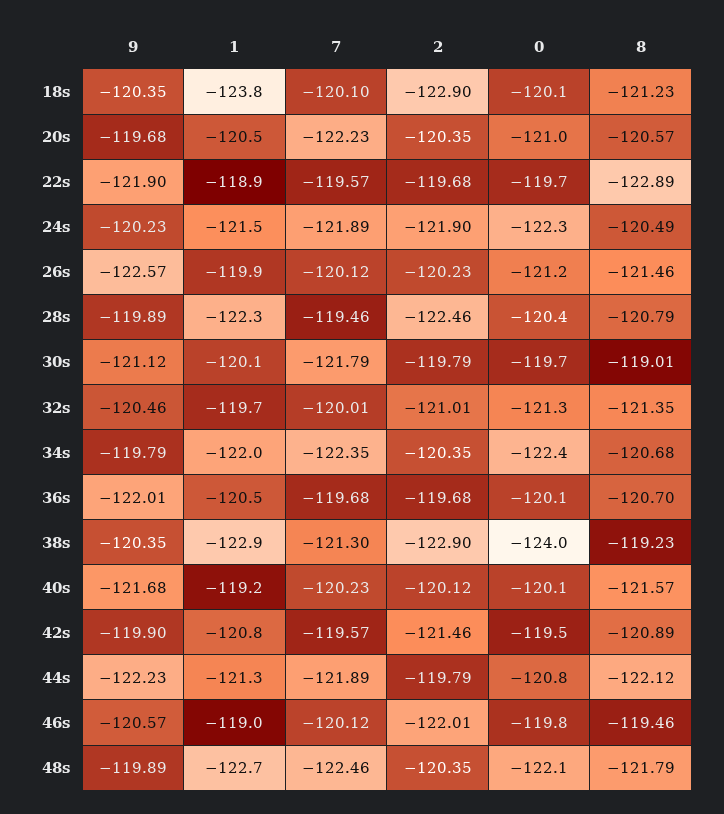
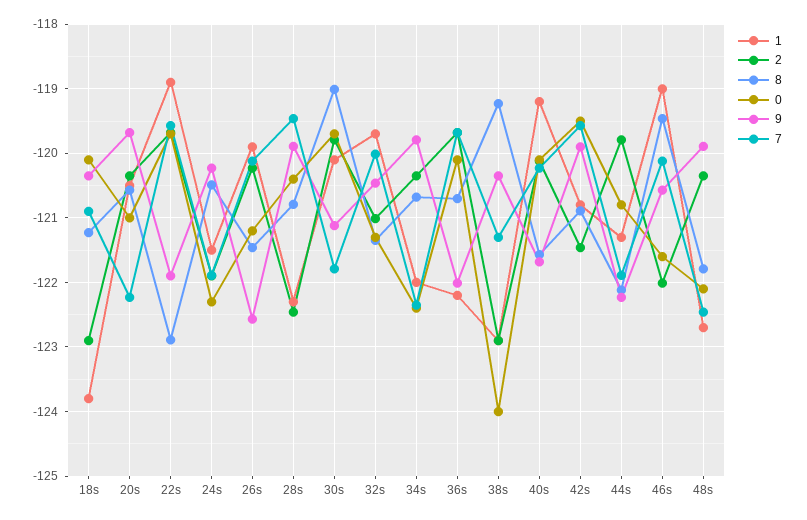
7, 18s: -120.1 -> -120.9
1, 36s: -120.5 -> -122.2
0, 46s: -119.8 -> -121.6

